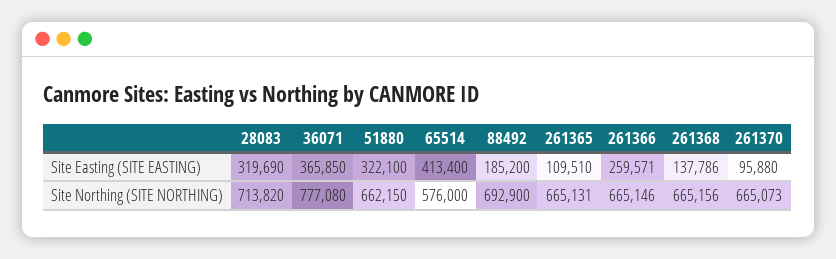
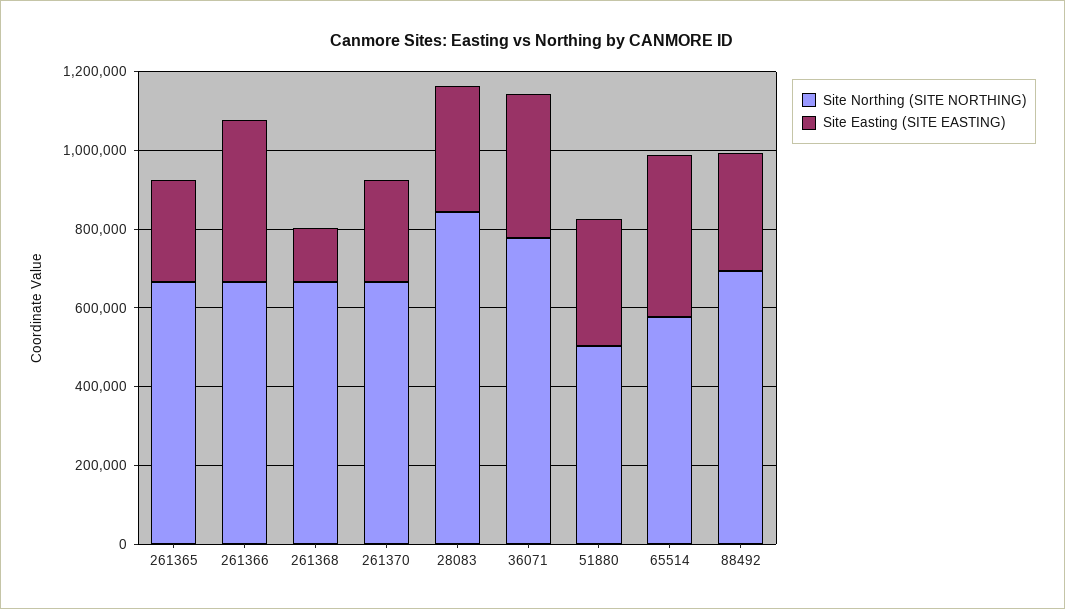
Site Easting (SITE EASTING), 88492: 185200 -> 300000
Site Easting (SITE EASTING), 261365: 109510 -> 250000
Site Easting (SITE EASTING), 261366: 259571 -> 400000
Site Easting (SITE EASTING), 261370: 95880 -> 250000
Site Northing (SITE NORTHING), 28083: 713820 -> 850000
Site Northing (SITE NORTHING), 51880: 662150 -> 500000

